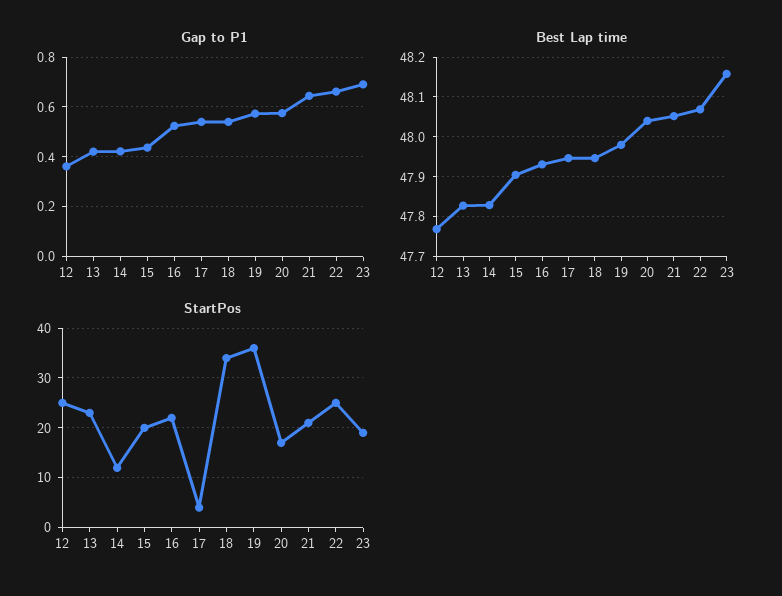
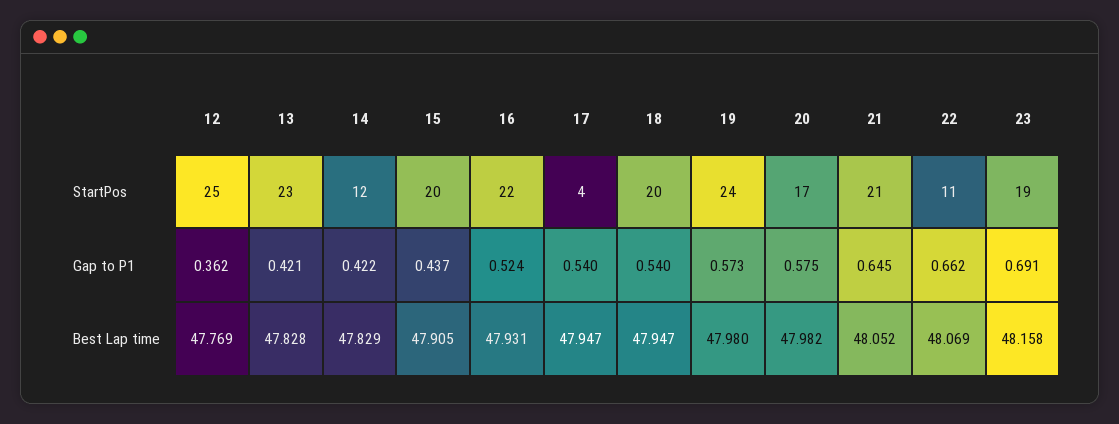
Best Lap time, 20: 48.04 -> 47.982
StartPos, 18: 35 -> 20
StartPos, 19: 35 -> 24
StartPos, 22: 25 -> 11

